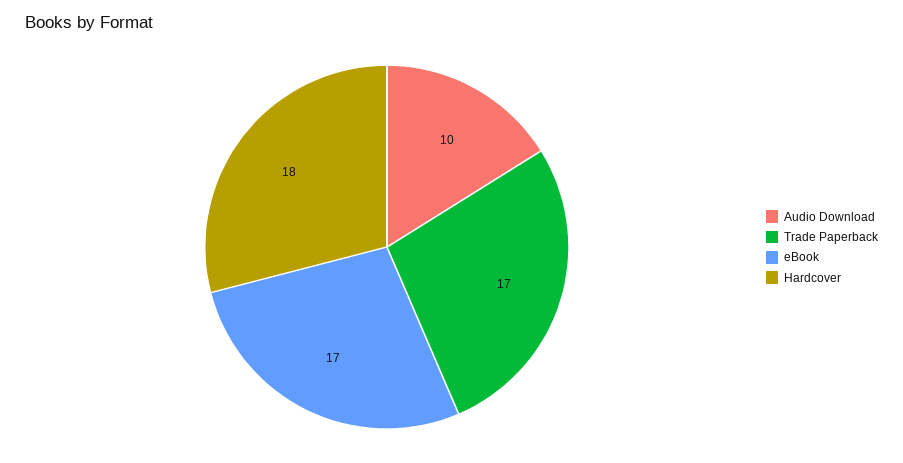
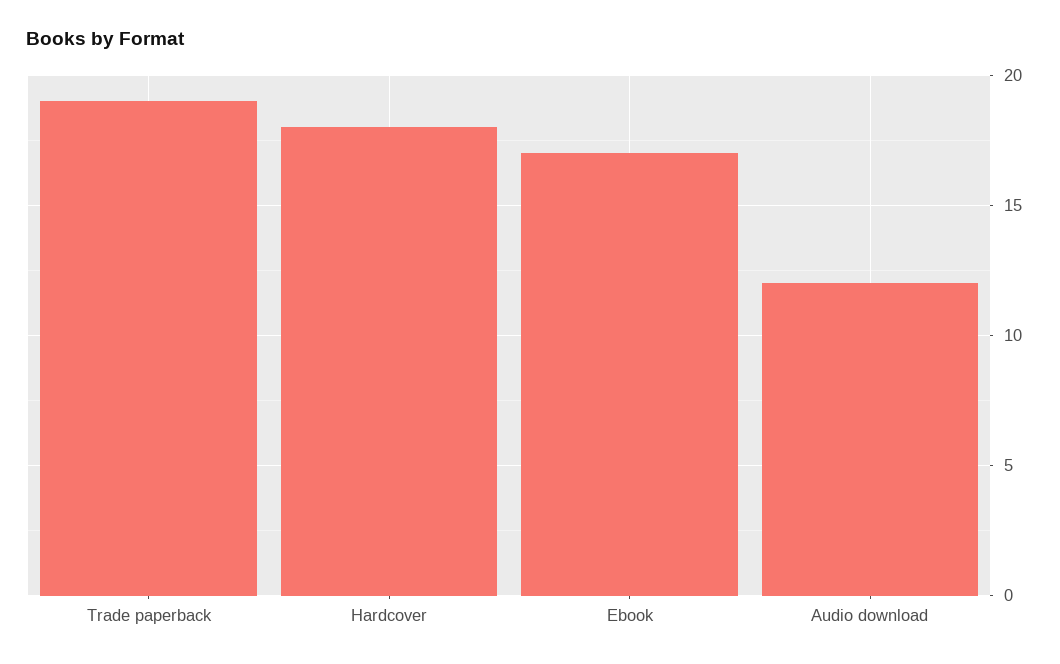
Audio Download: 10 -> 12
Trade Paperback: 17 -> 19

